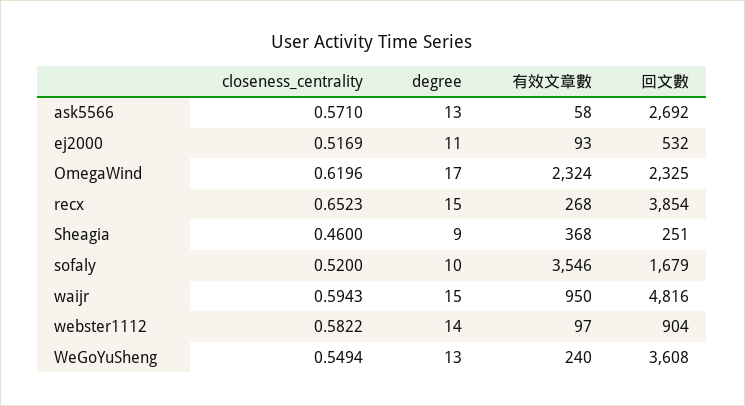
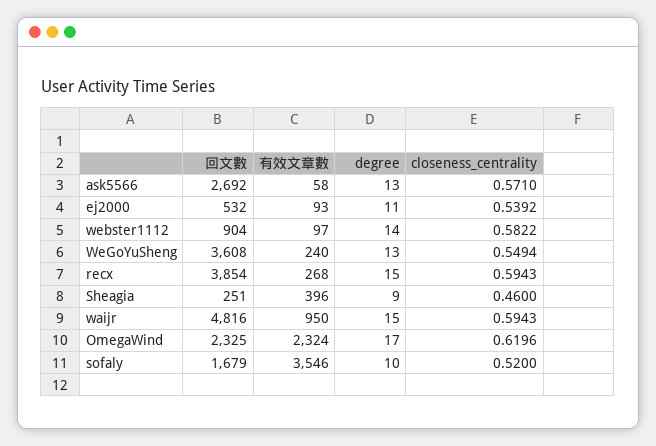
closeness_centrality, ej2000: 0.5169 -> 0.5392
closeness_centrality, recx: 0.6523 -> 0.5943
有效文章數, Sheagia: 368 -> 396

